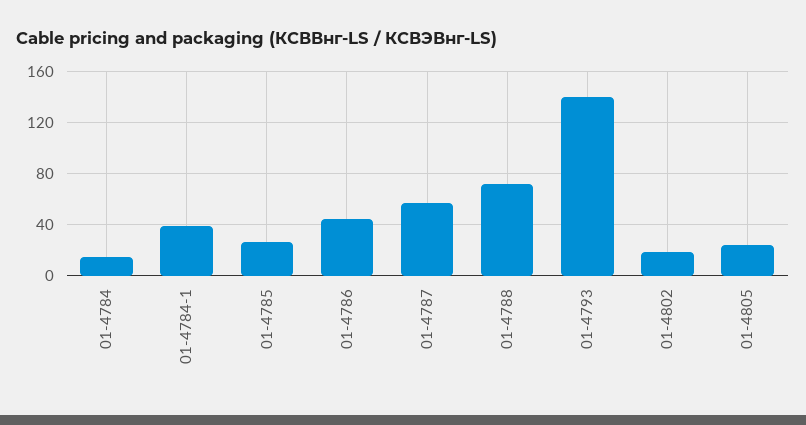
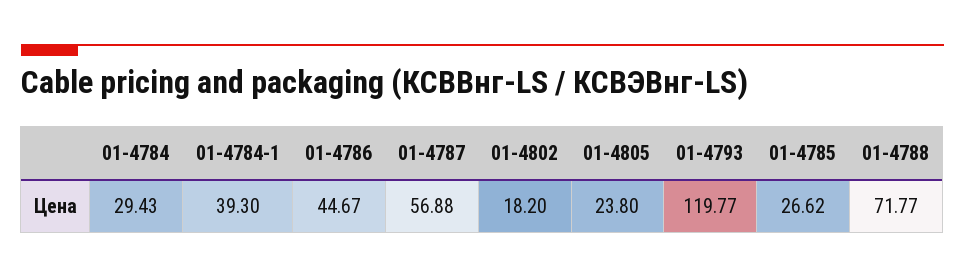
01-4784: 15 -> 29.43
01-4793: 140 -> 119.77

